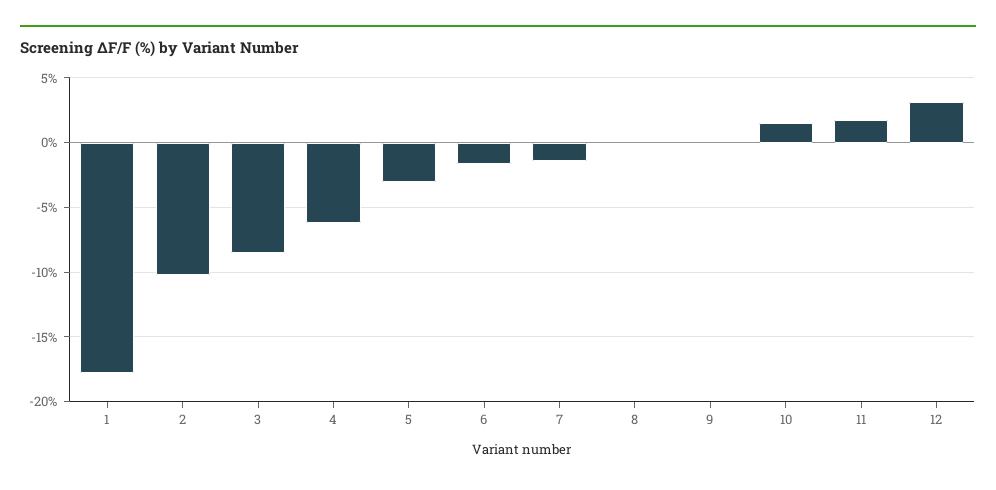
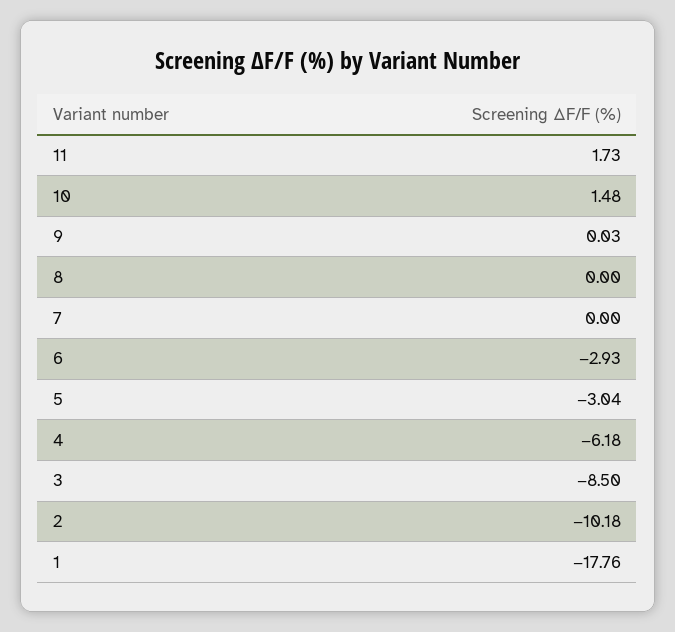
6: -1.5 -> -2.93
7: -1.5 -> 0
12: 3 -> none

